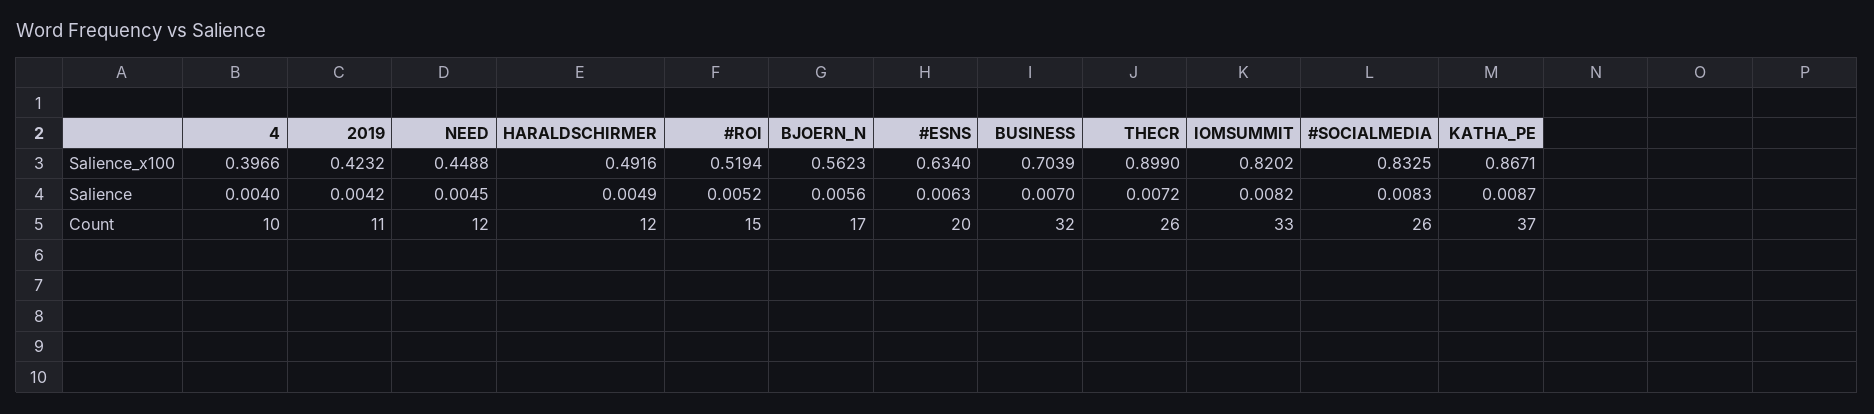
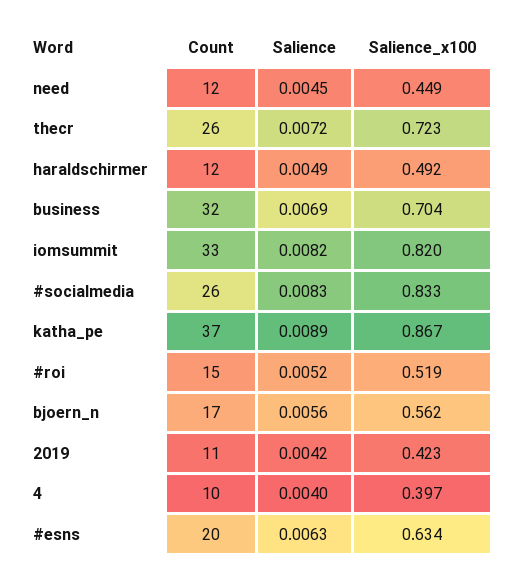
THECR, Salience_x100: 0.899 -> 0.723
BUSINESS, Salience: 0.007 -> 0.0069
KATHA_PE, Salience: 0.0087 -> 0.0089

